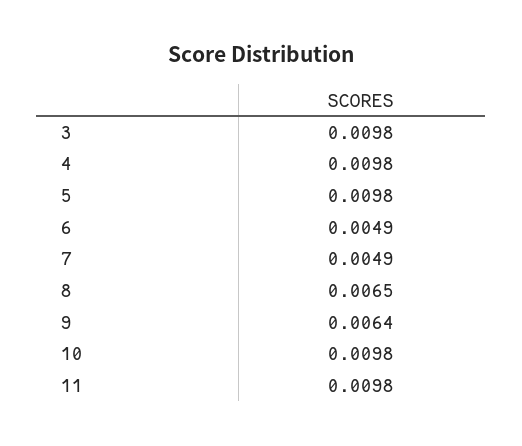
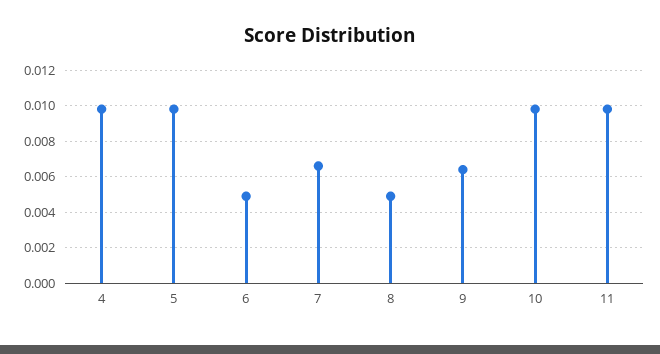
3: 0.0098 -> none
7: 0.0049 -> 0.0065
8: 0.0065 -> 0.005

